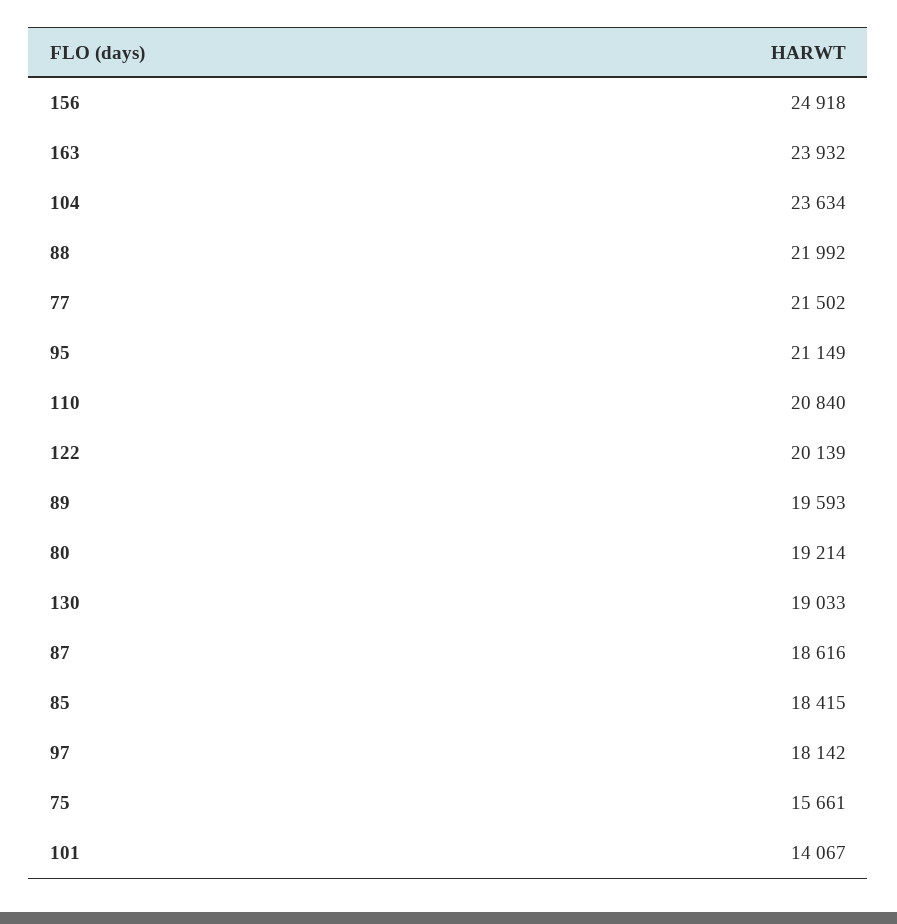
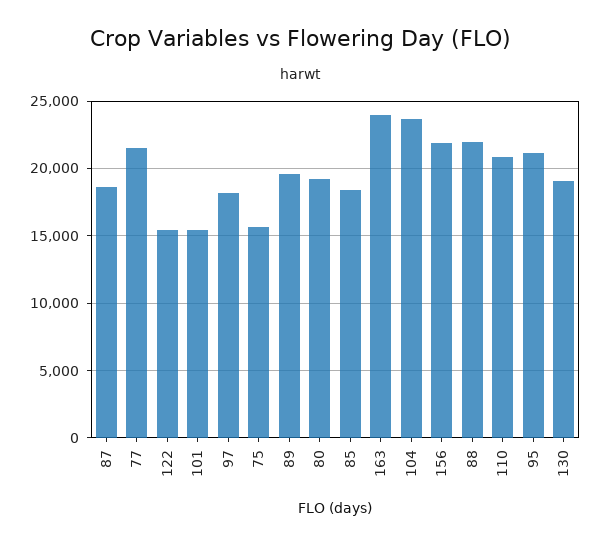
156: 24918 -> 22000
122: 20139 -> 15500
101: 14067 -> 15500

